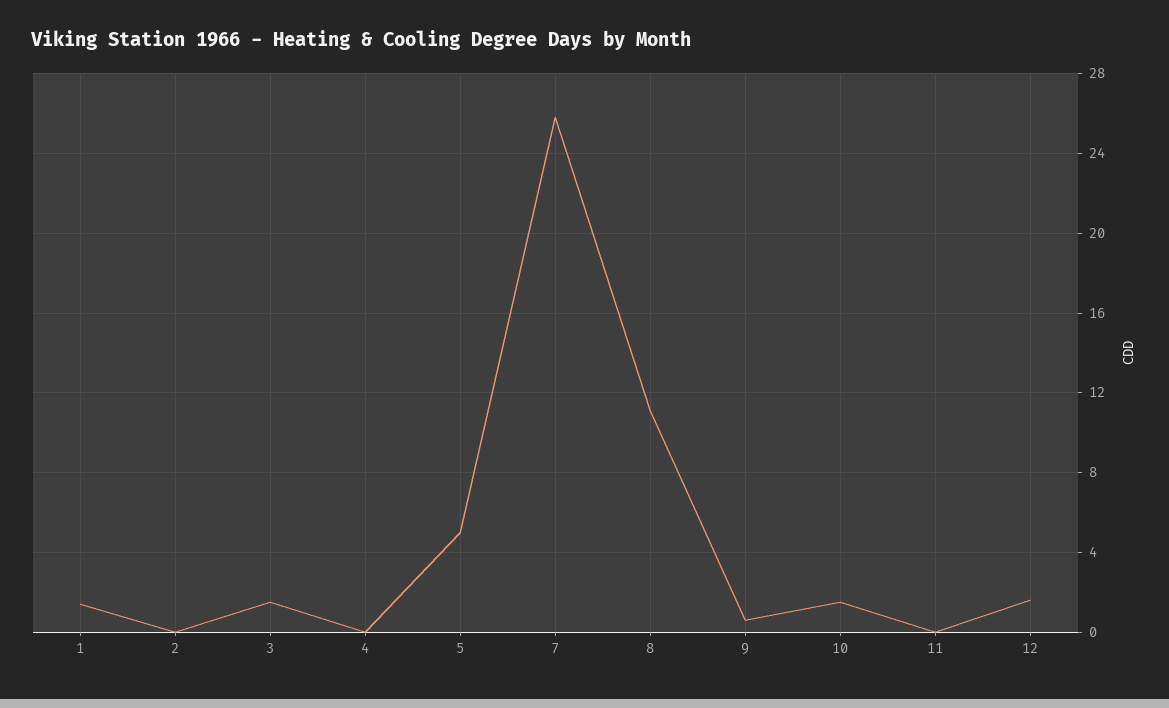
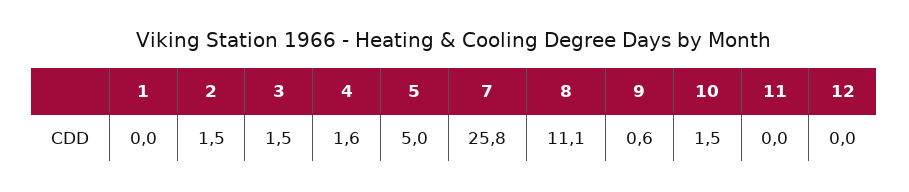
1: 1.5 -> 0
2: 0 -> 1.5
4: 0 -> 1.6
12: 1.5 -> 0

